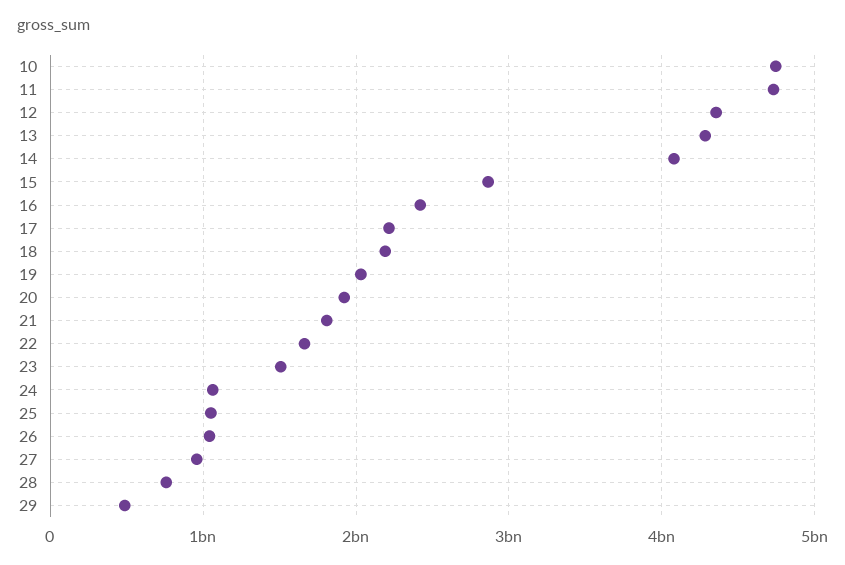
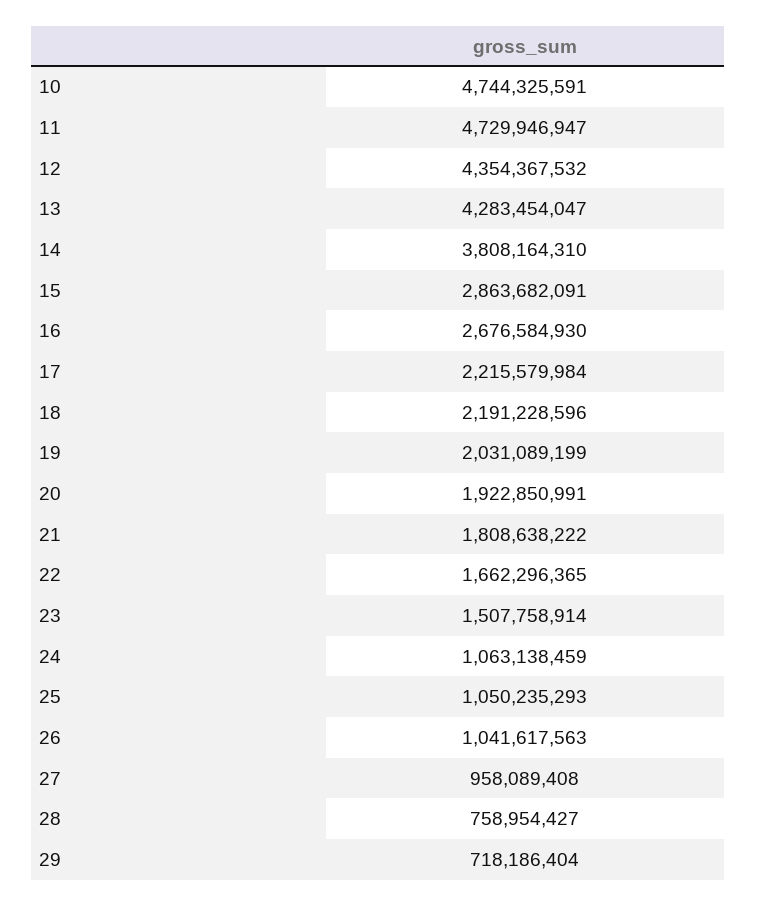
14: 4100000000 -> 3808164310
16: 2400000000 -> 2676584930
29: 500000000 -> 718186404

